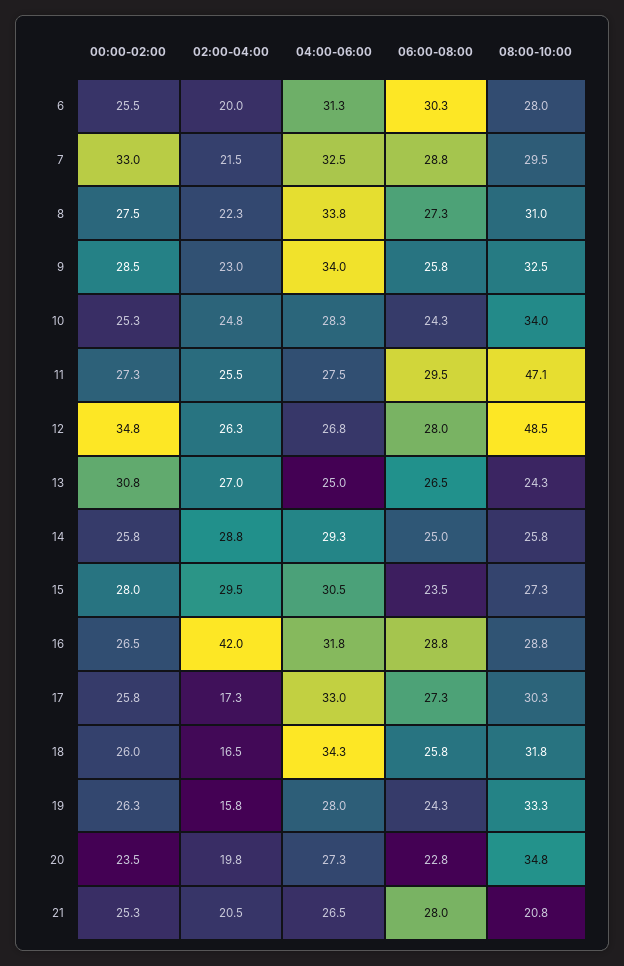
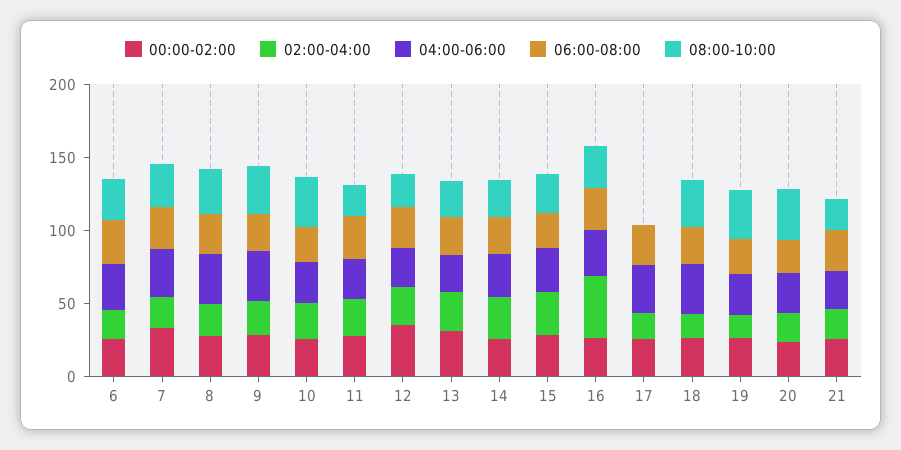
08:00-10:00, 11: 47.1 -> 20
08:00-10:00, 12: 48.5 -> 20
08:00-10:00, 17: 30.3 -> 0

